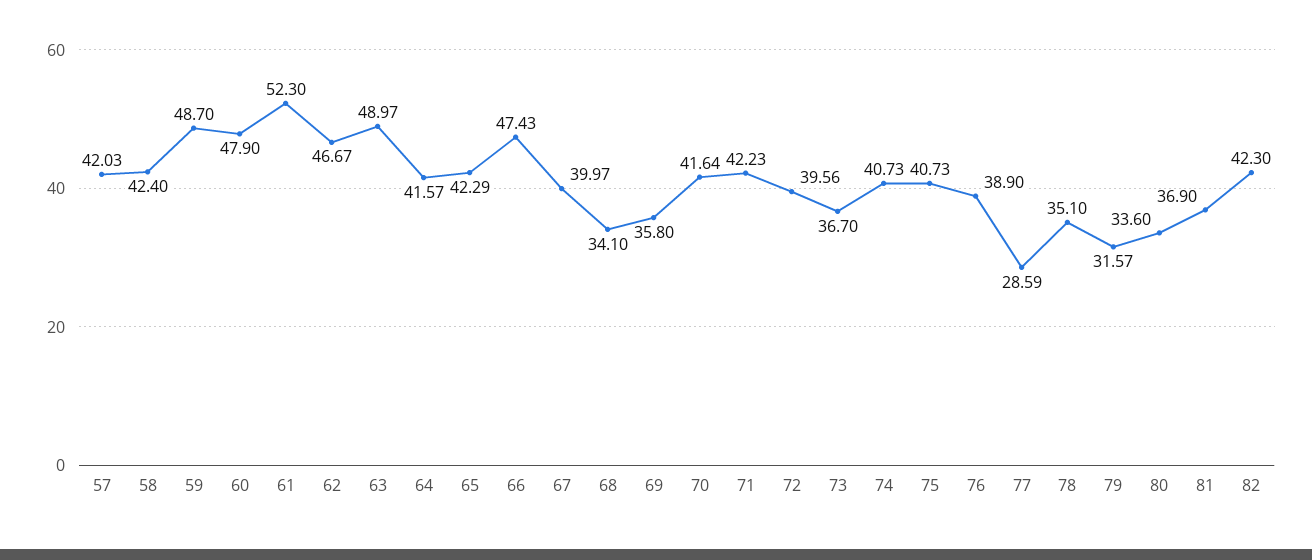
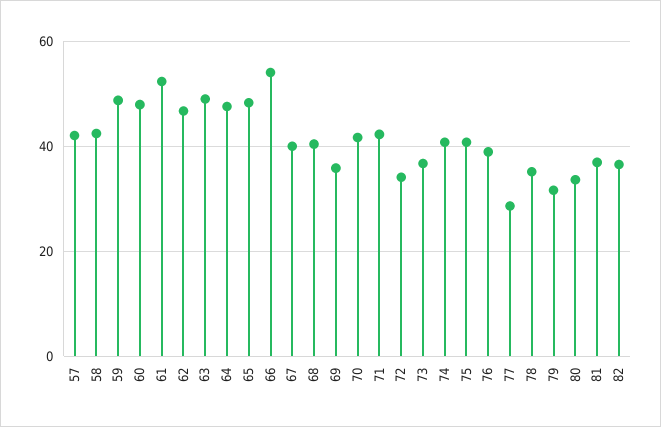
64: 41.57 -> 48
65: 42.29 -> 48
66: 47.43 -> 54
68: 34.1 -> 40
72: 39.56 -> 34
82: 42.3 -> 36

